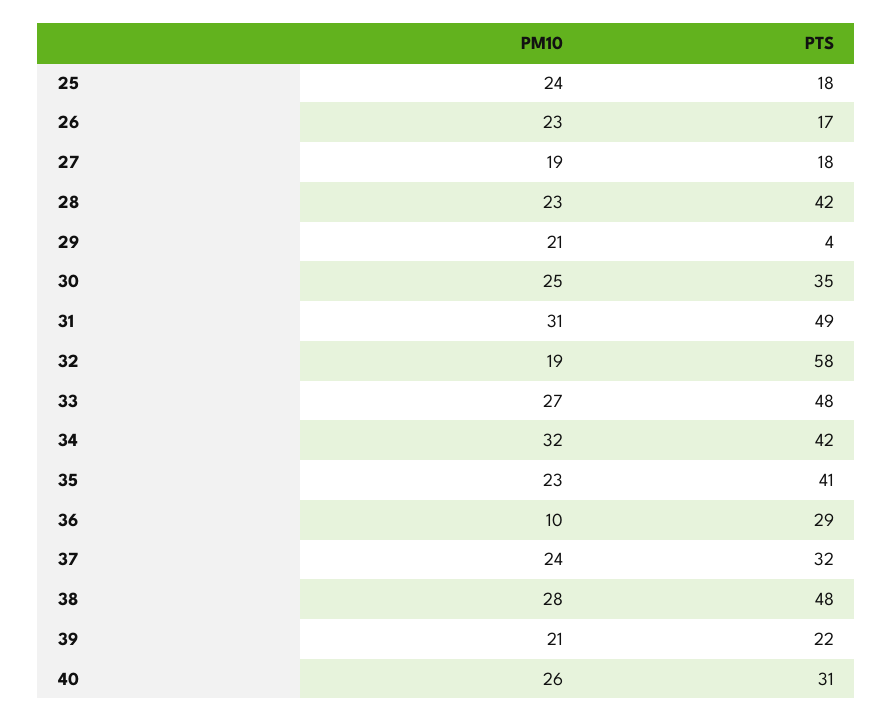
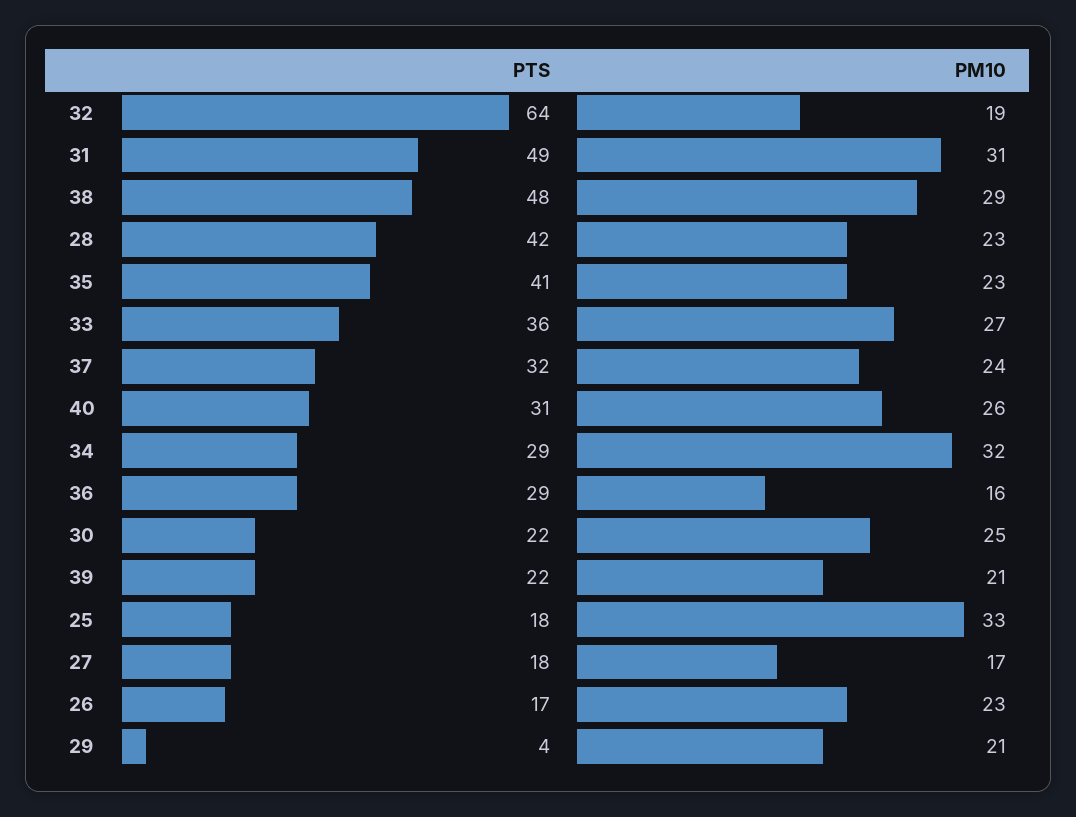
PM10, 25: 24 -> 33
PM10, 27: 19 -> 17
PTS, 30: 35 -> 22
PTS, 32: 58 -> 64
PTS, 33: 48 -> 36
PTS, 34: 42 -> 29
PM10, 36: 10 -> 16
PM10, 38: 28 -> 29

